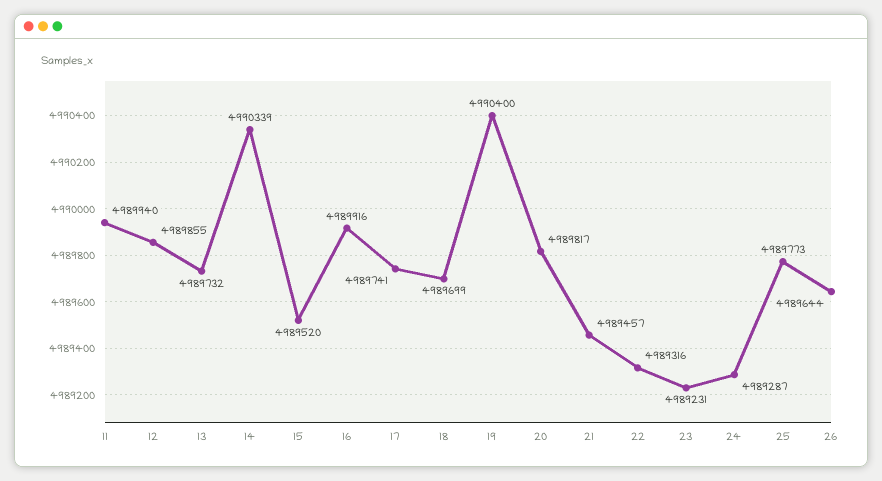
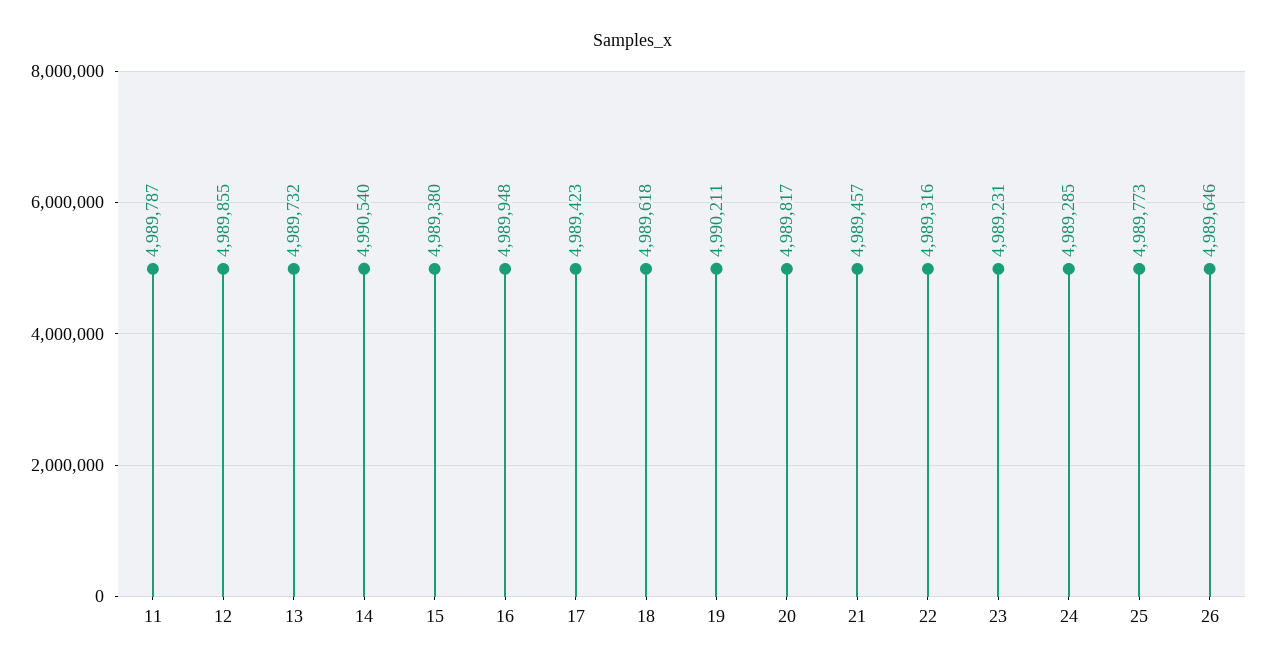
11: 4989940 -> 4989787
14: 4990339 -> 4990540
15: 4989520 -> 4989380
16: 4989916 -> 4989948
17: 4989741 -> 4989423
18: 4989699 -> 4989618
19: 4990400 -> 4990211
24: 4989287 -> 4989285
26: 4989644 -> 4989646

